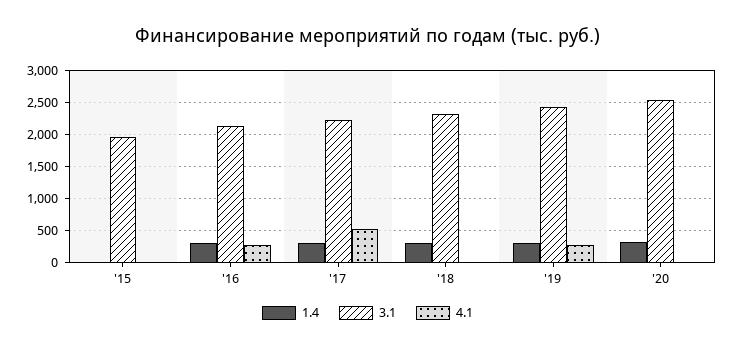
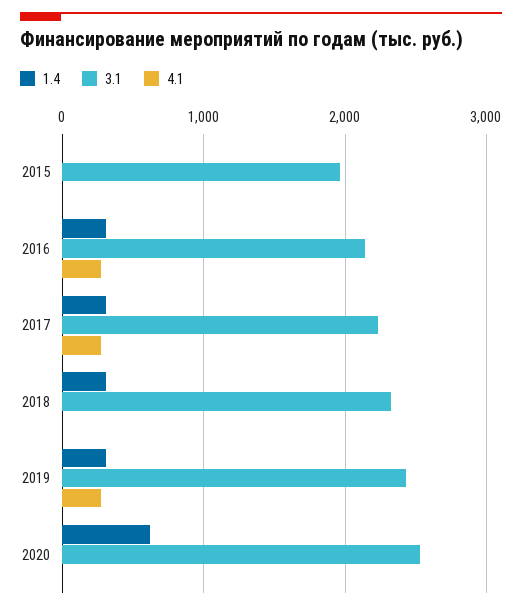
4.1, '17: 500 -> 300
1.4, '20: 300 -> 600

